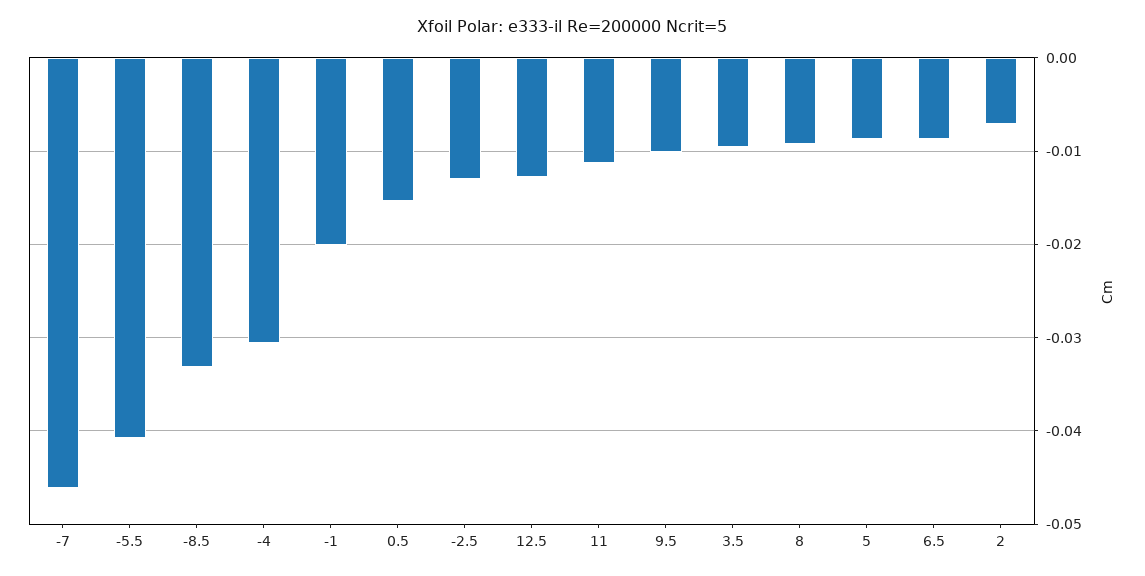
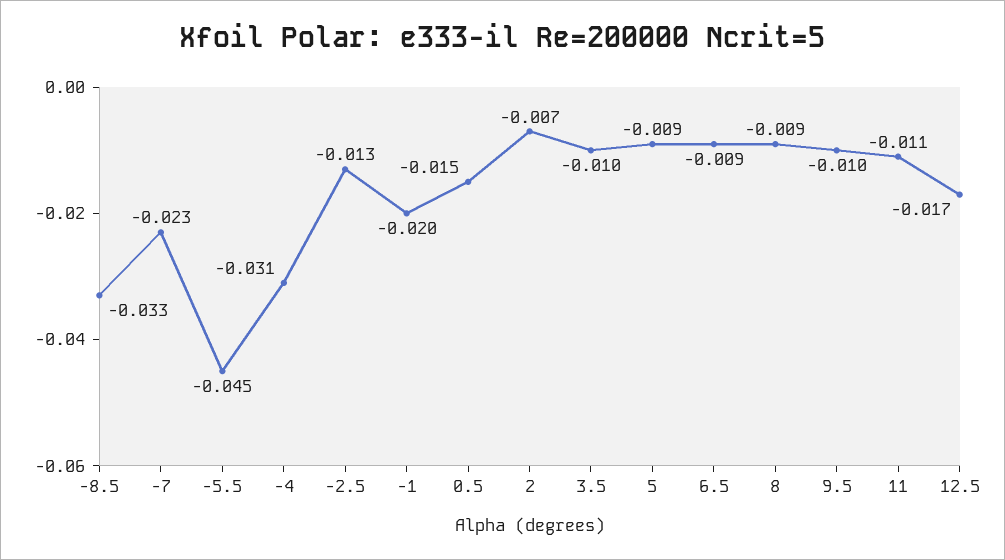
-7: -0.046 -> -0.023
-5.5: -0.041 -> -0.045
12.5: -0.013 -> -0.017

